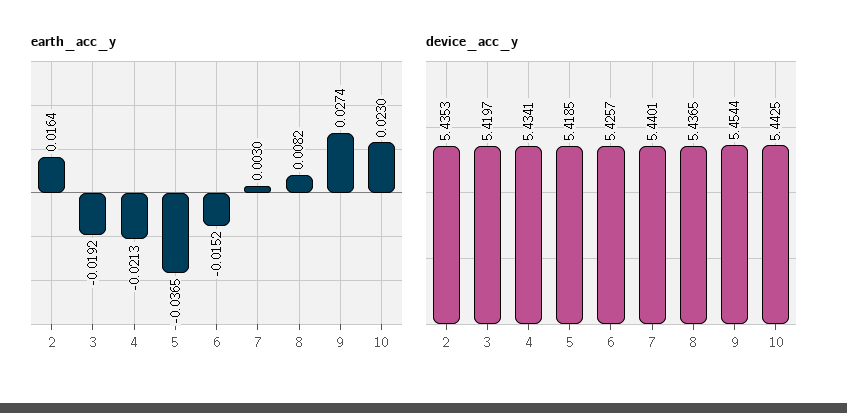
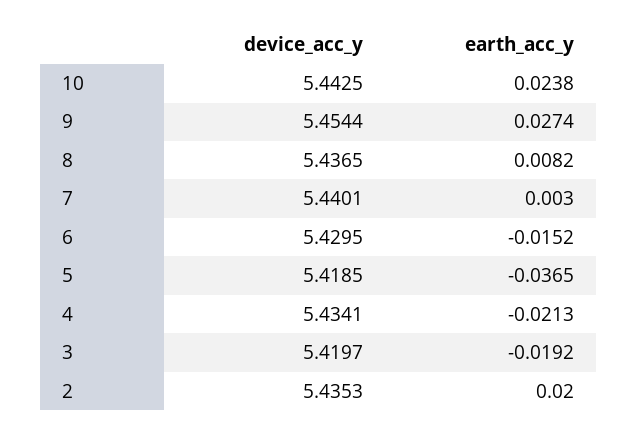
earth_acc_y, 2: 0.0164 -> 0.02
earth_acc_y, 10: 0.023 -> 0.0238
device_acc_y, 6: 5.4257 -> 5.4295

